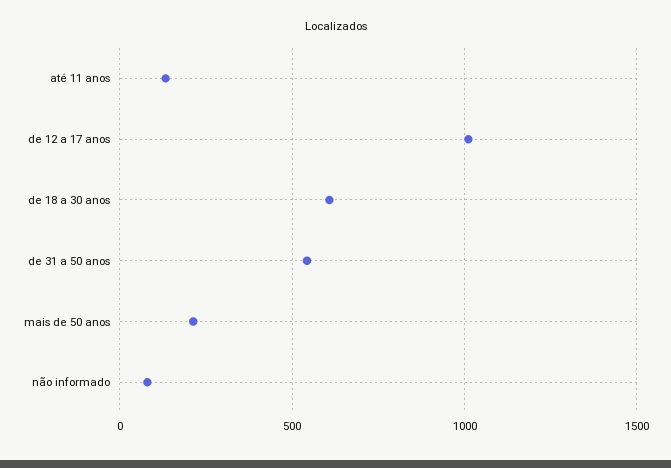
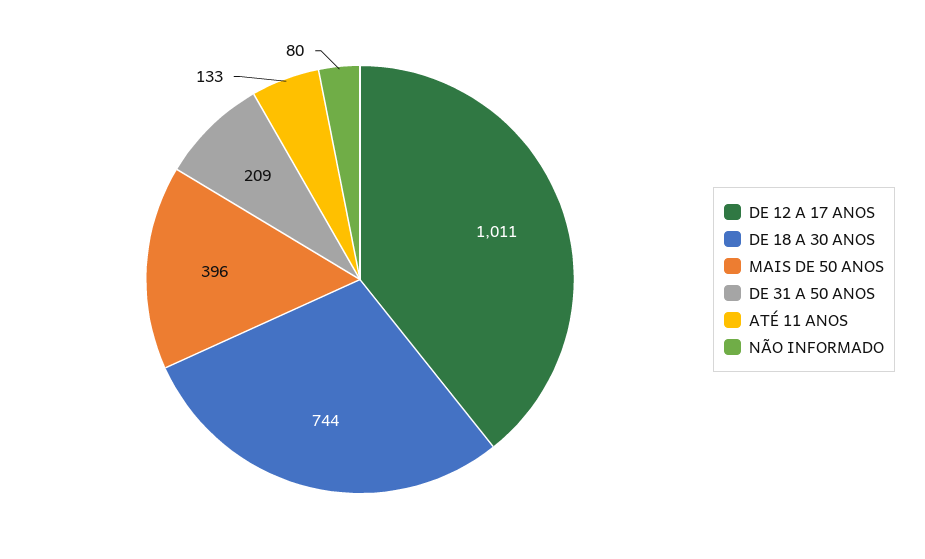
de 18 a 30 anos: 600 -> 744
de 31 a 50 anos: 550 -> 209
mais de 50 anos: 200 -> 396

